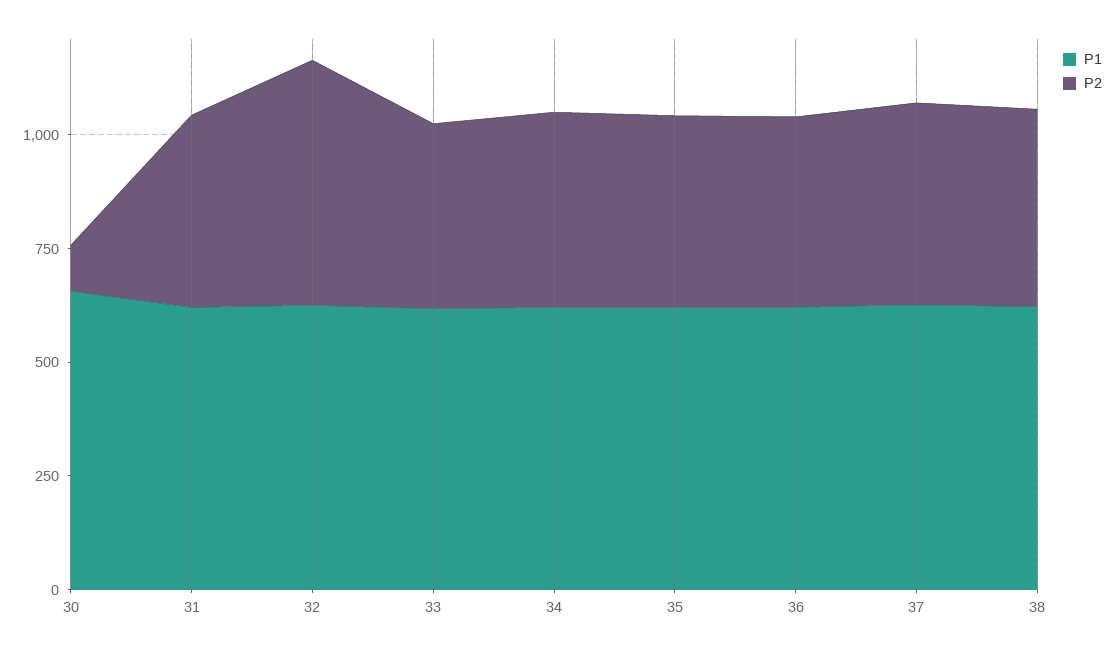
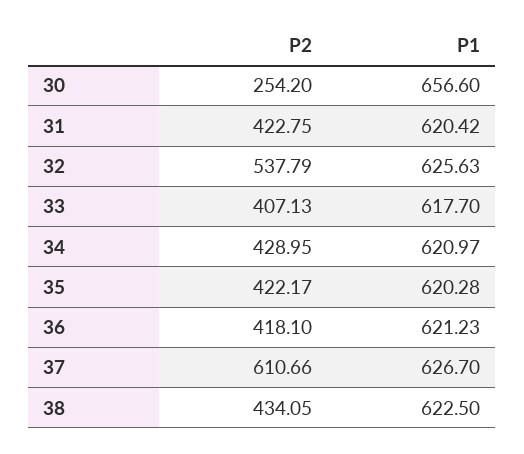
P2, 30: 100 -> 254.2
P2, 37: 450 -> 610.66

